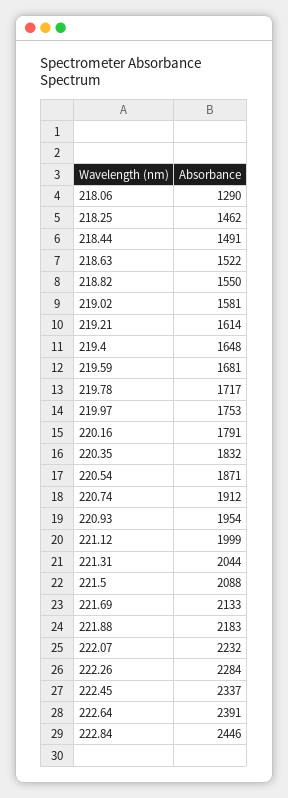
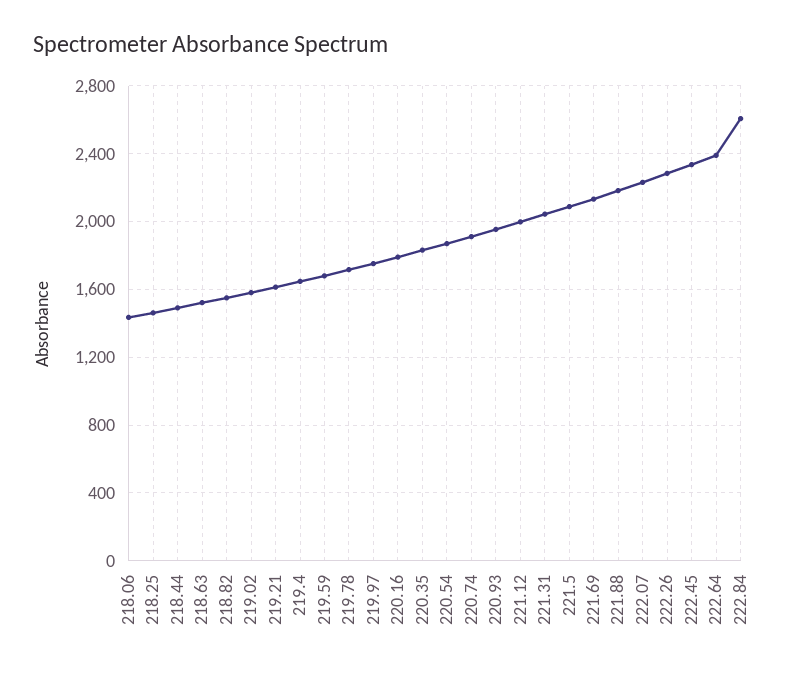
218.06: 1290 -> 1450
222.84: 2446 -> 2600

